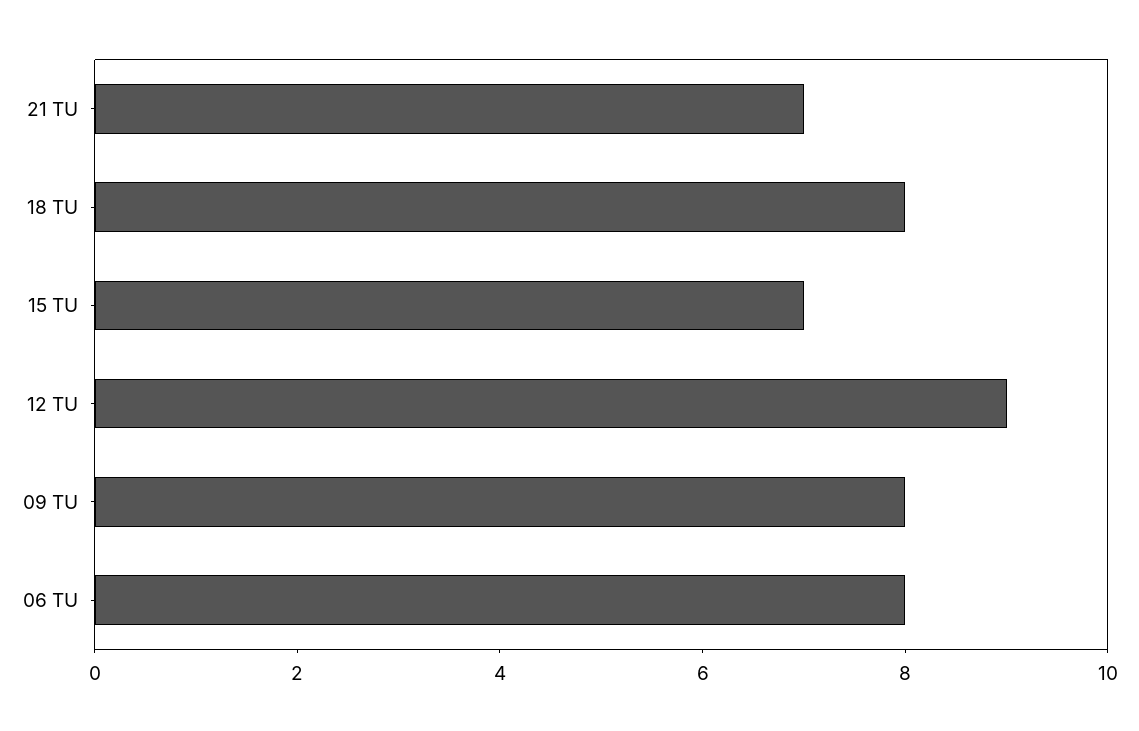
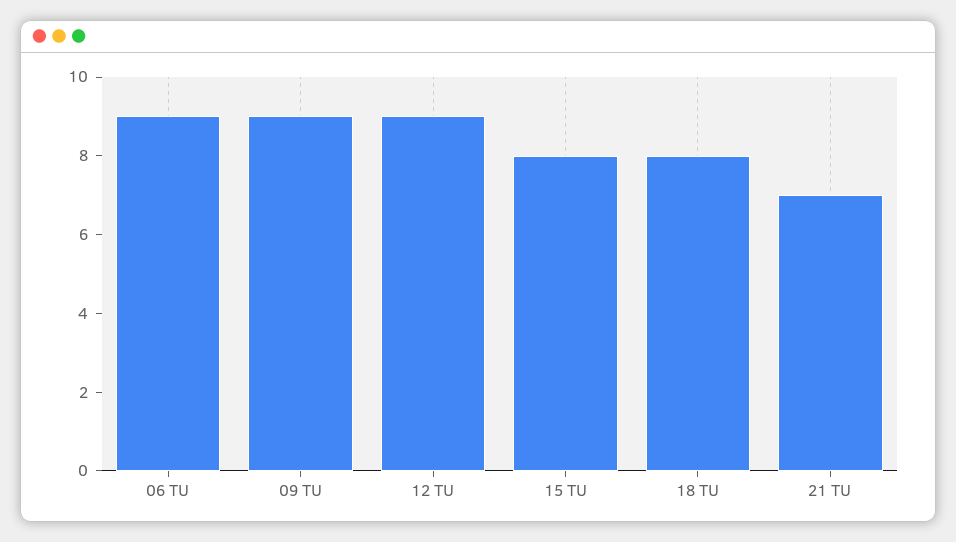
15 TU: 7 -> 8
09 TU: 8 -> 9
06 TU: 8 -> 9

